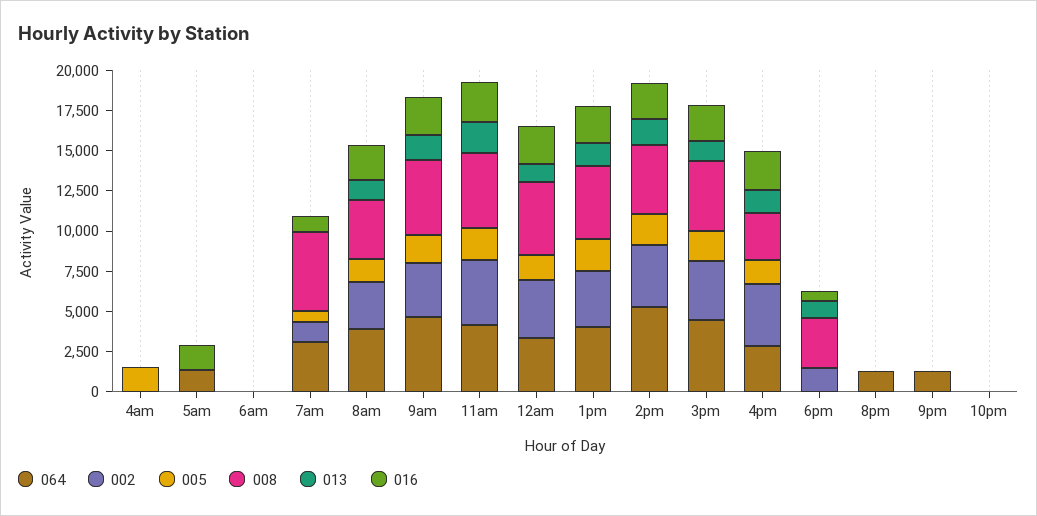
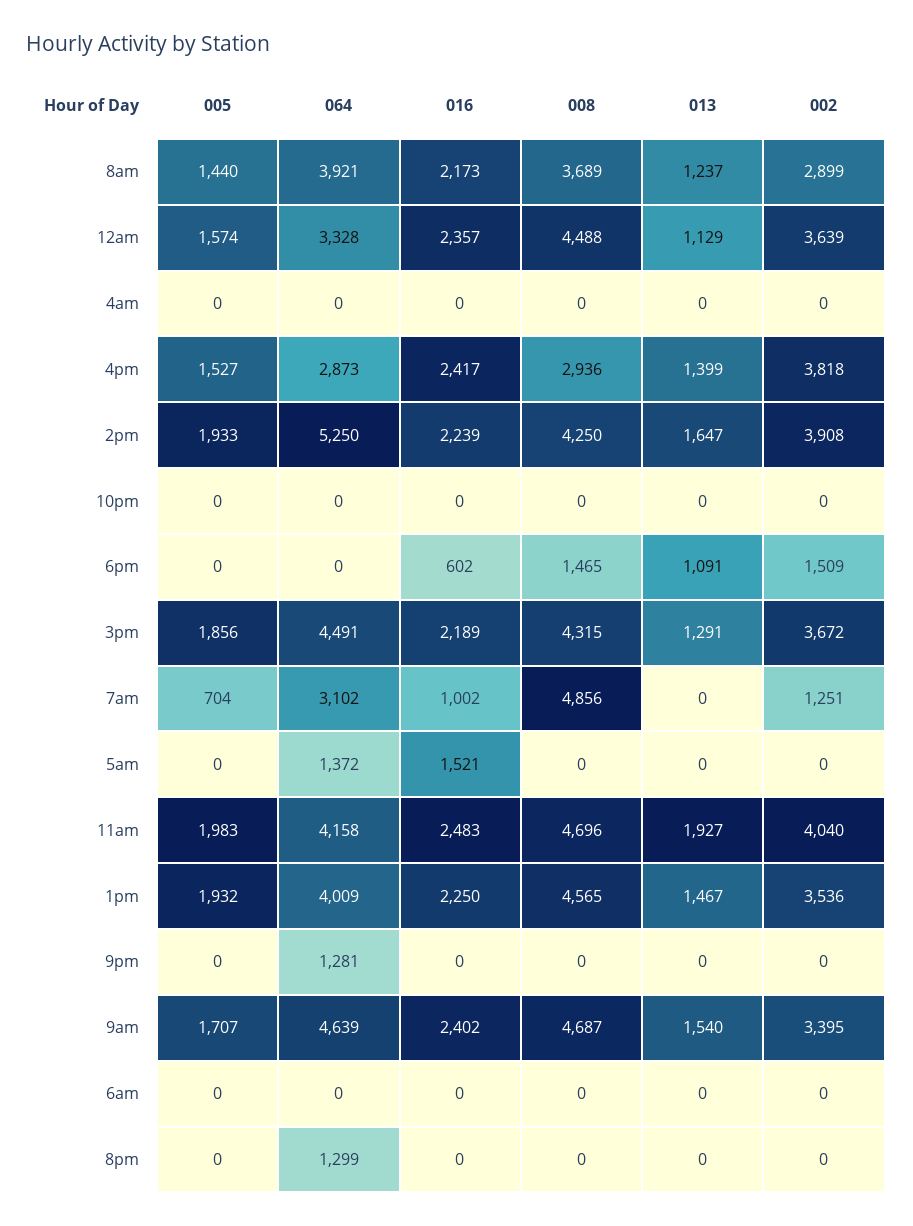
005, 4am: 1500 -> 0
008, 6pm: 3000 -> 1465

